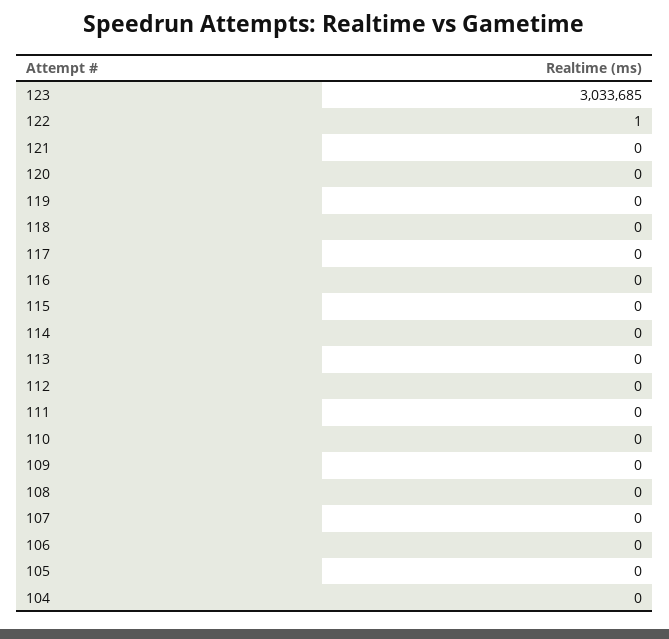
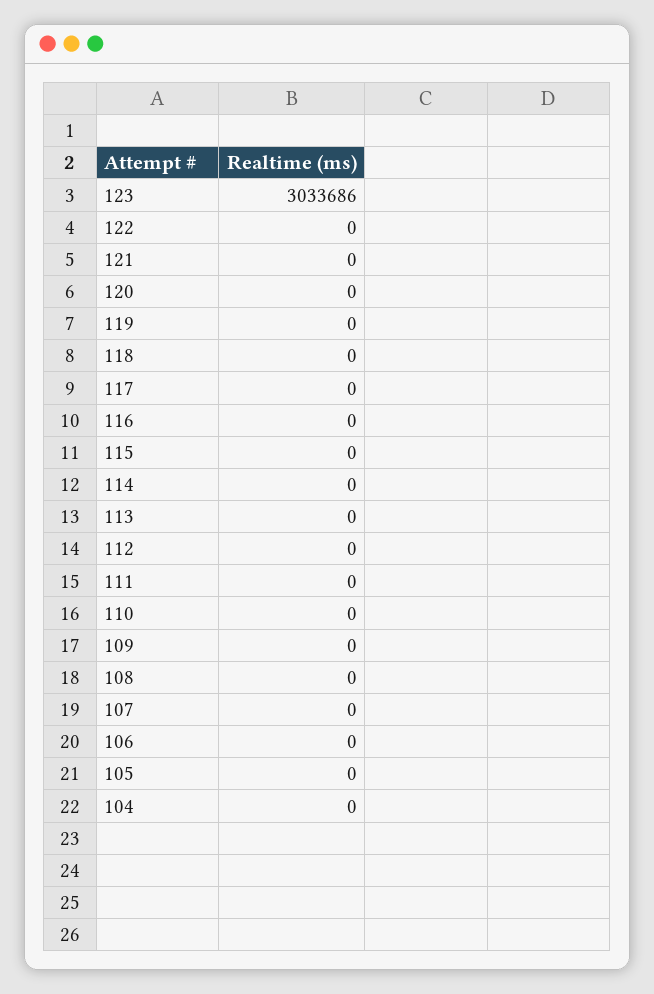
123: 3033685 -> 3033686
122: 1 -> 0

